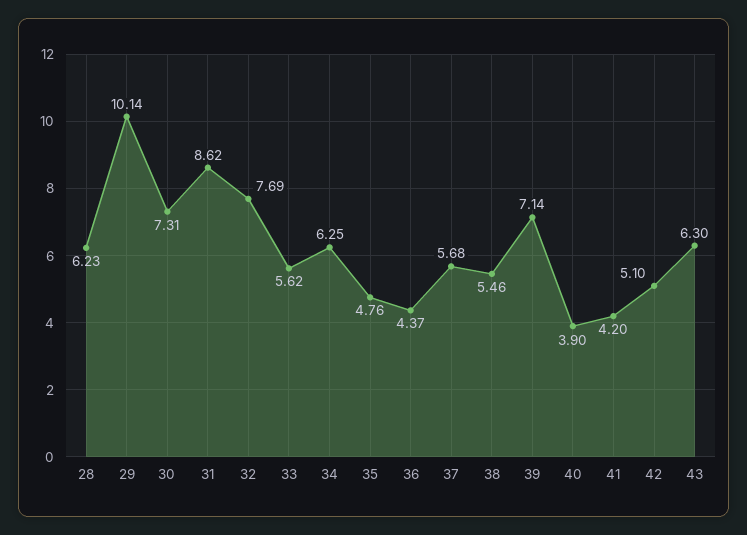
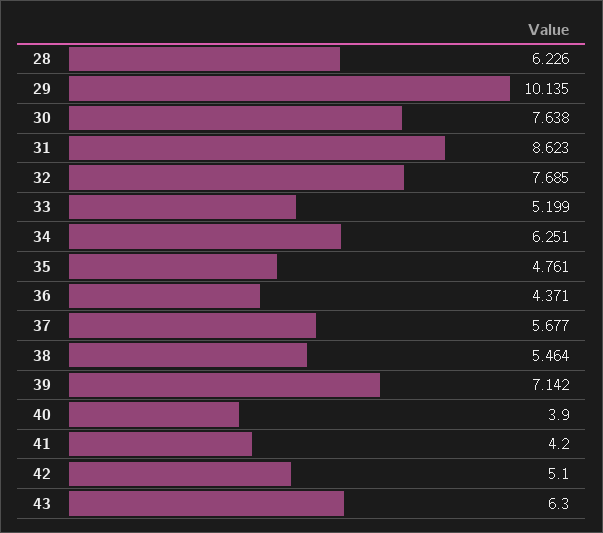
30: 7.31 -> 7.638
33: 5.62 -> 5.199

